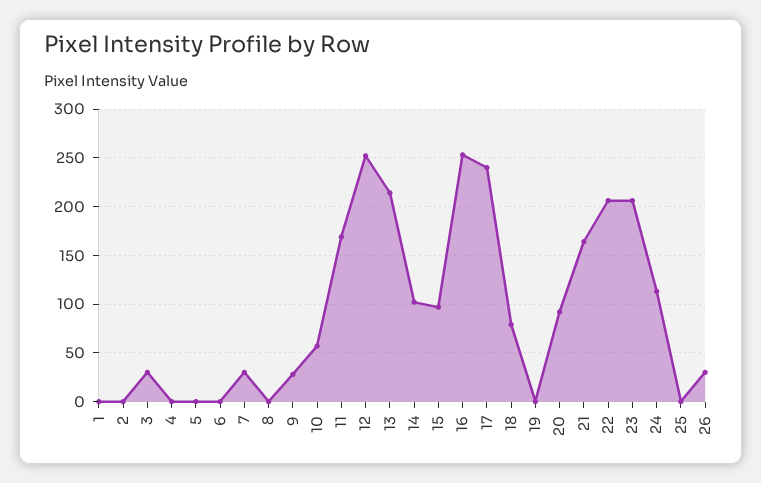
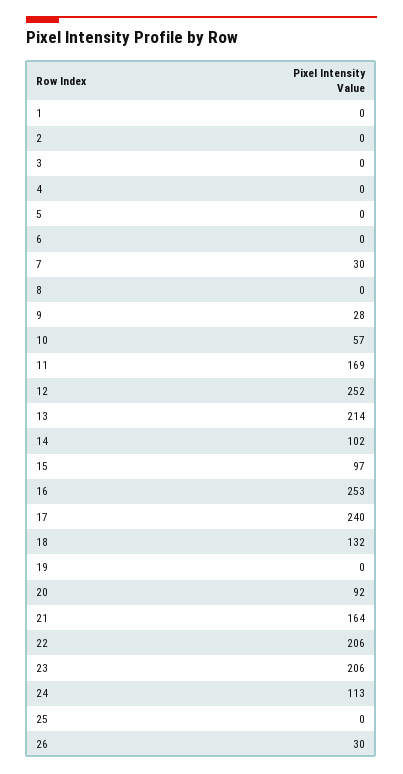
3: 30 -> 0
18: 80 -> 132

